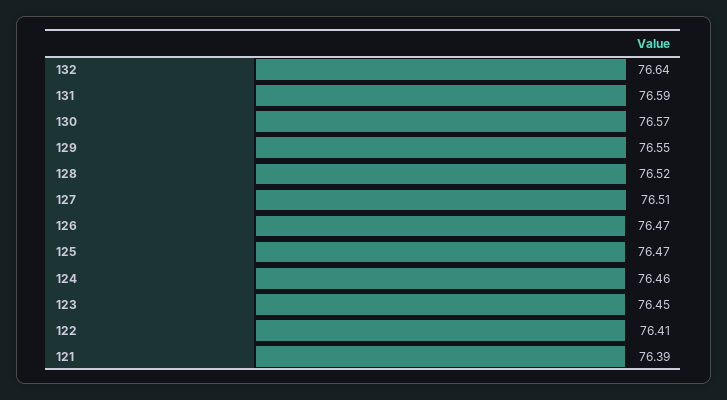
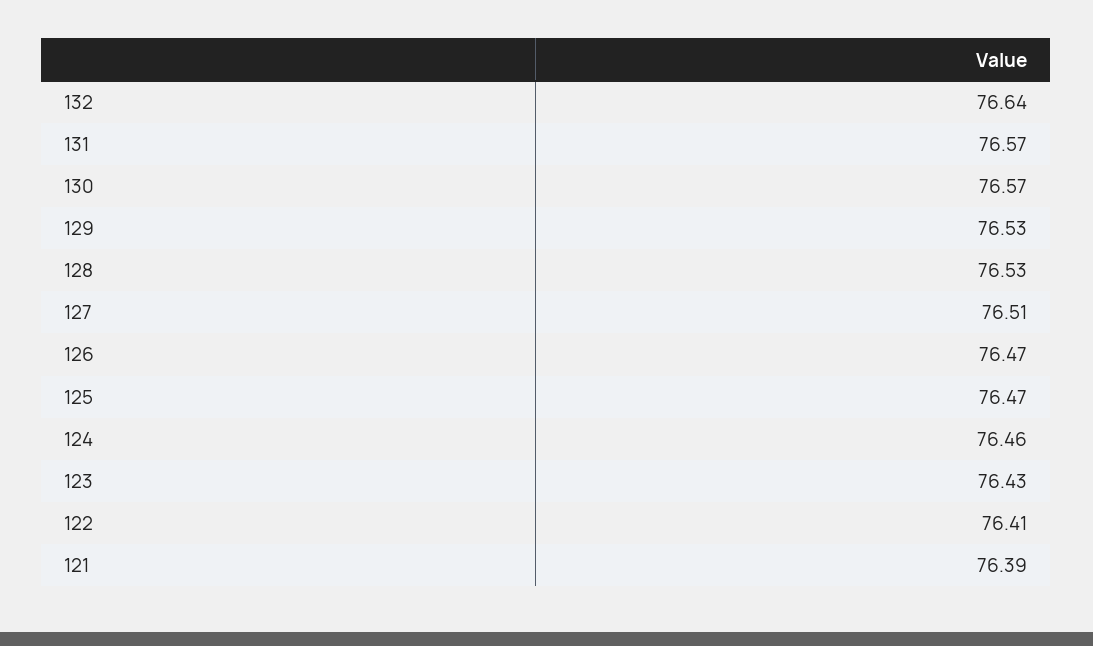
131: 76.59 -> 76.57
129: 76.55 -> 76.53
128: 76.52 -> 76.53
123: 76.45 -> 76.43

